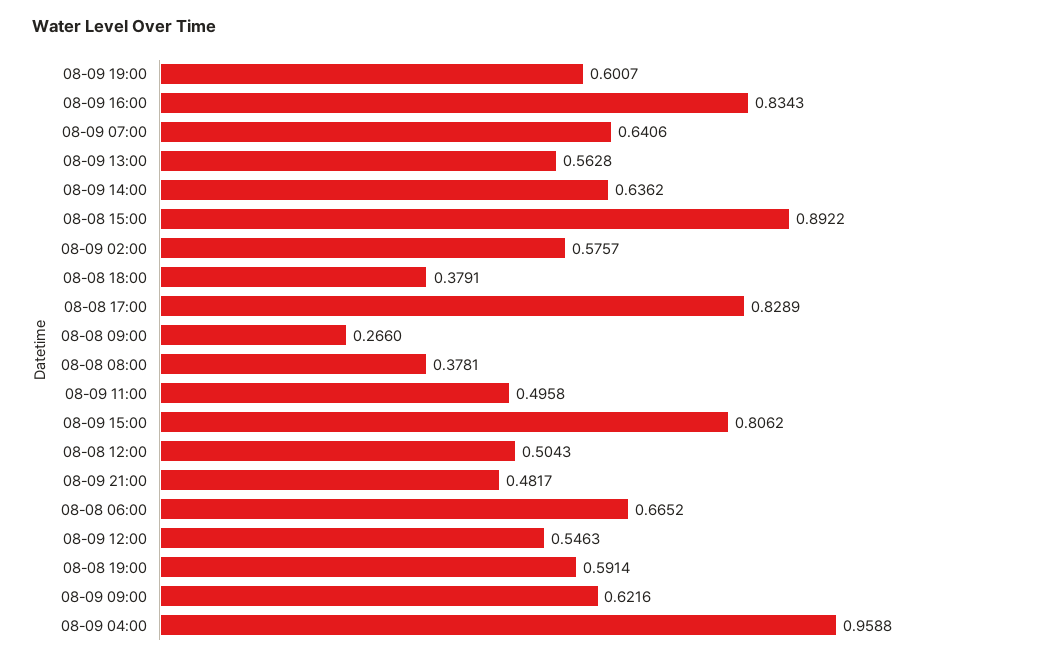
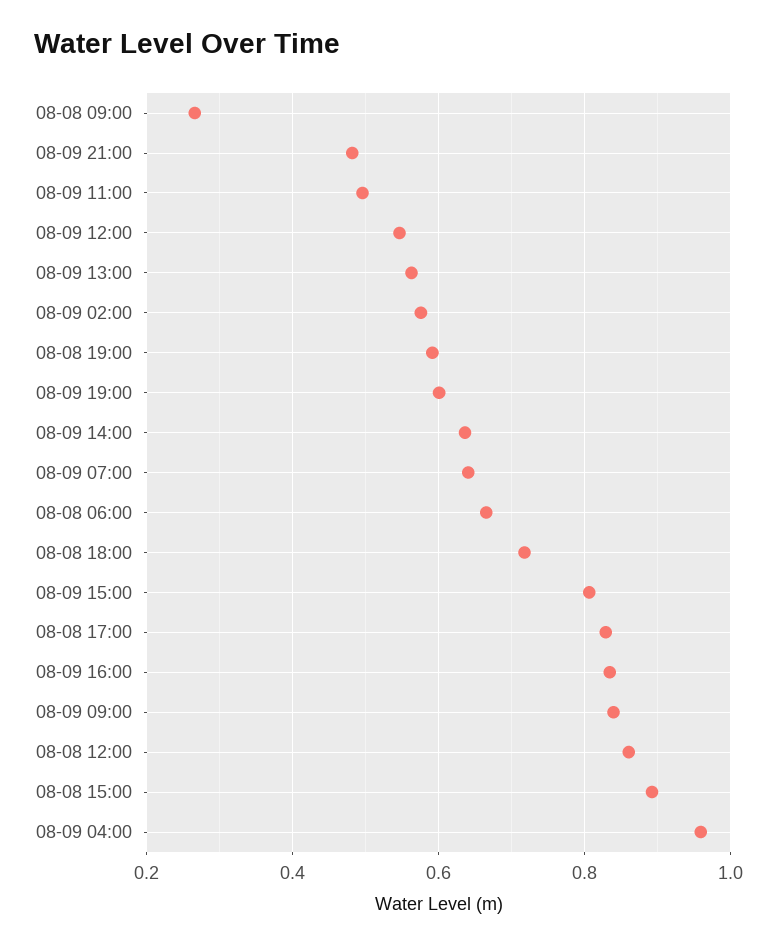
08-08 18:00: 0.3791 -> 0.72
08-08 08:00: 0.3781 -> none
08-08 12:00: 0.5043 -> 0.86
08-09 09:00: 0.6216 -> 0.84

